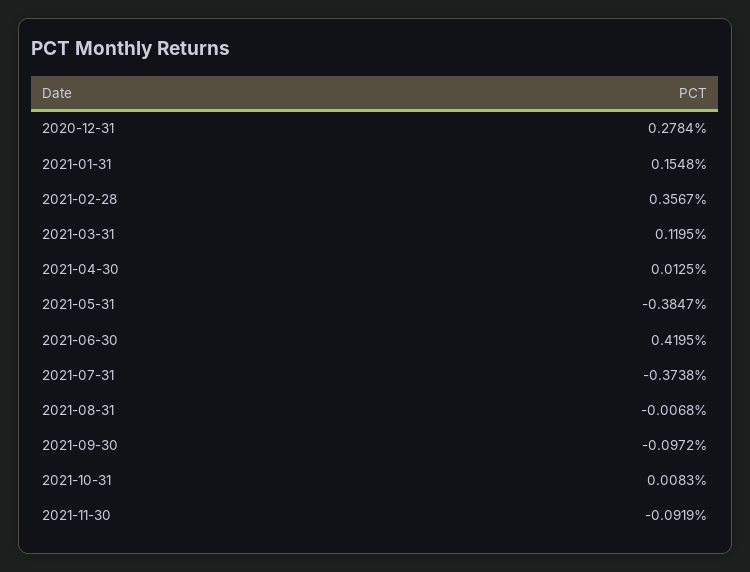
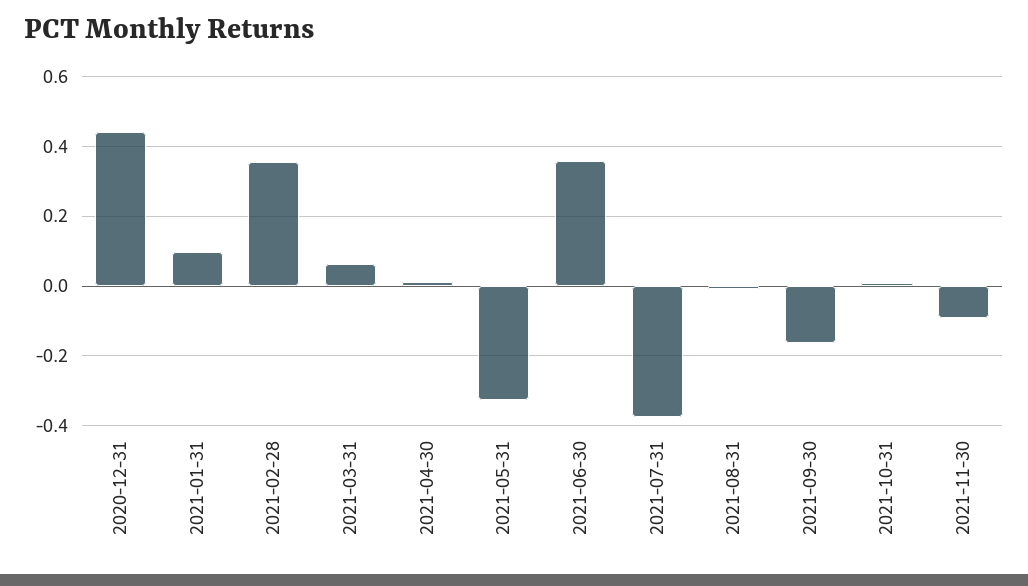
2020-12-31: 0.2784 -> 0.44
2021-01-31: 0.1548 -> 0.1
2021-03-31: 0.1195 -> 0.06
2021-05-31: -0.3847 -> -0.32
2021-06-30: 0.4195 -> 0.36
2021-09-30: -0.0972 -> -0.16

